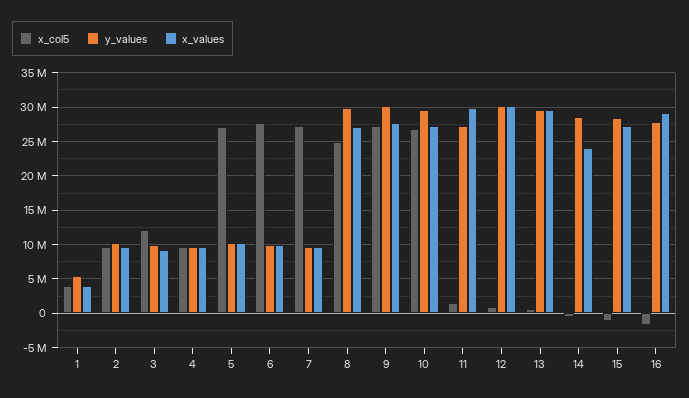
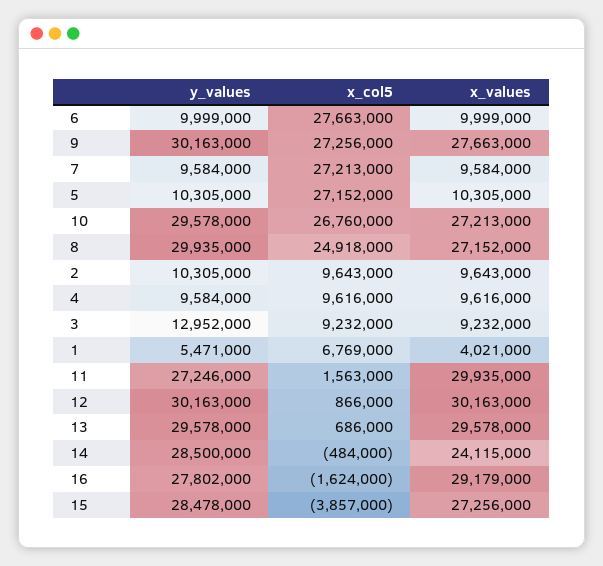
x_col5, 1: 4000000 -> 6769000
x_col5, 3: 12000000 -> 9232000
y_values, 3: 10000000 -> 12952000
x_col5, 15: -1000000 -> -3857000

